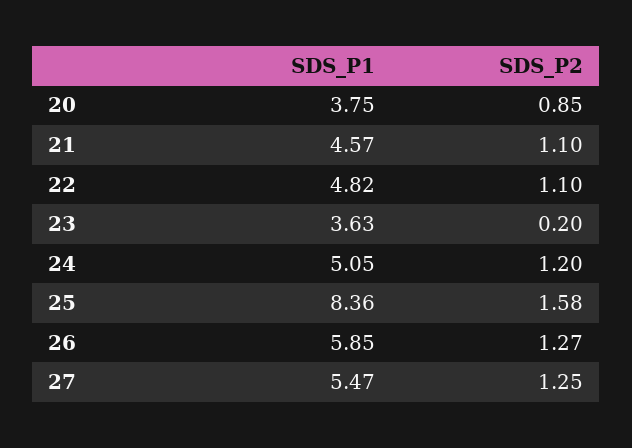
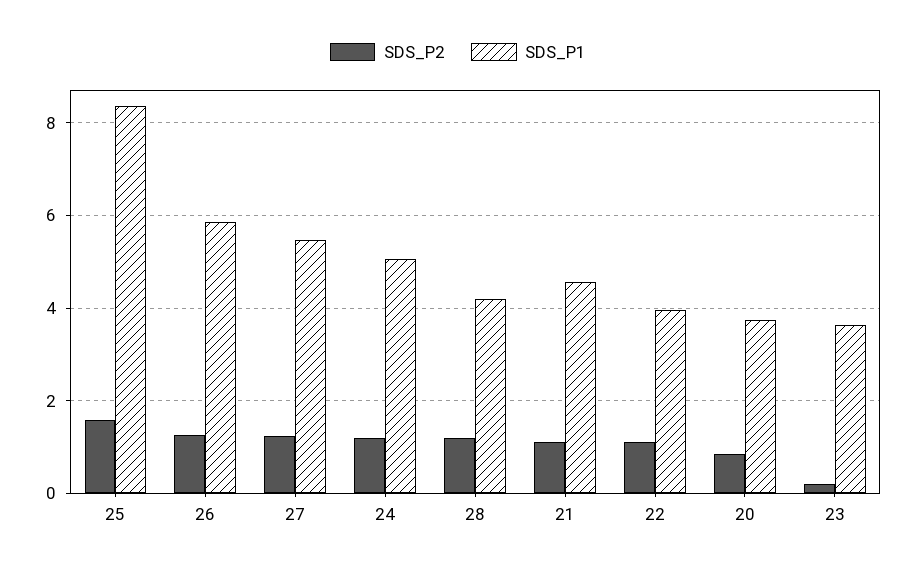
SDS_P1, 22: 4.82 -> 4
SDS_P2, 28: none -> 1.2
SDS_P1, 28: none -> 4.2

